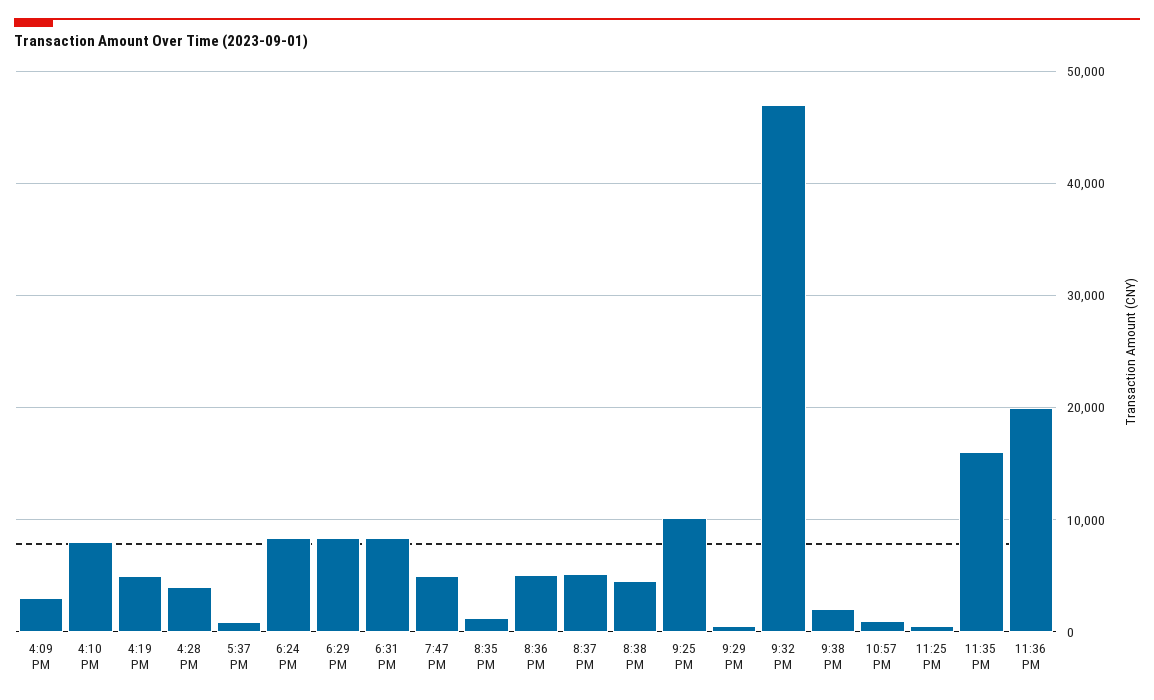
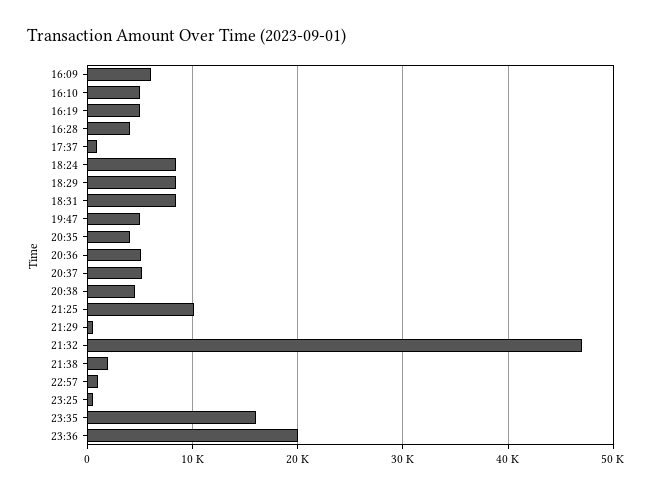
4:09 PM: 3000 -> 6000
4:10 PM: 8000 -> 5000
8:35 PM: 1000 -> 4000

